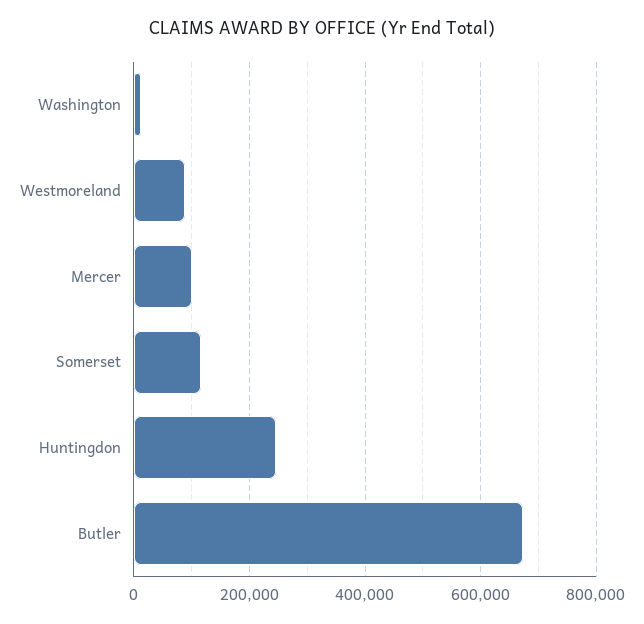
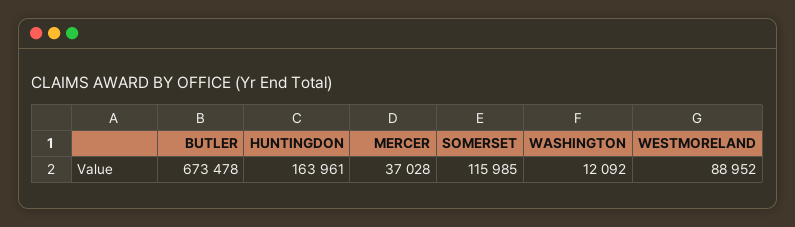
Mercer: 100000 -> 37028
Huntingdon: 240000 -> 163961

